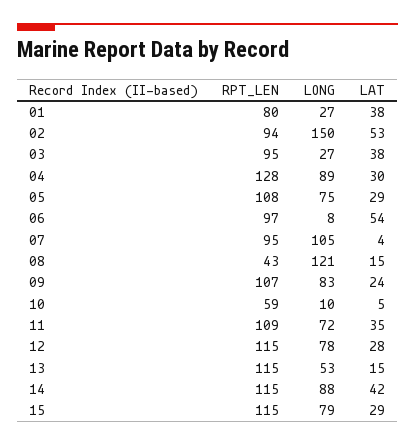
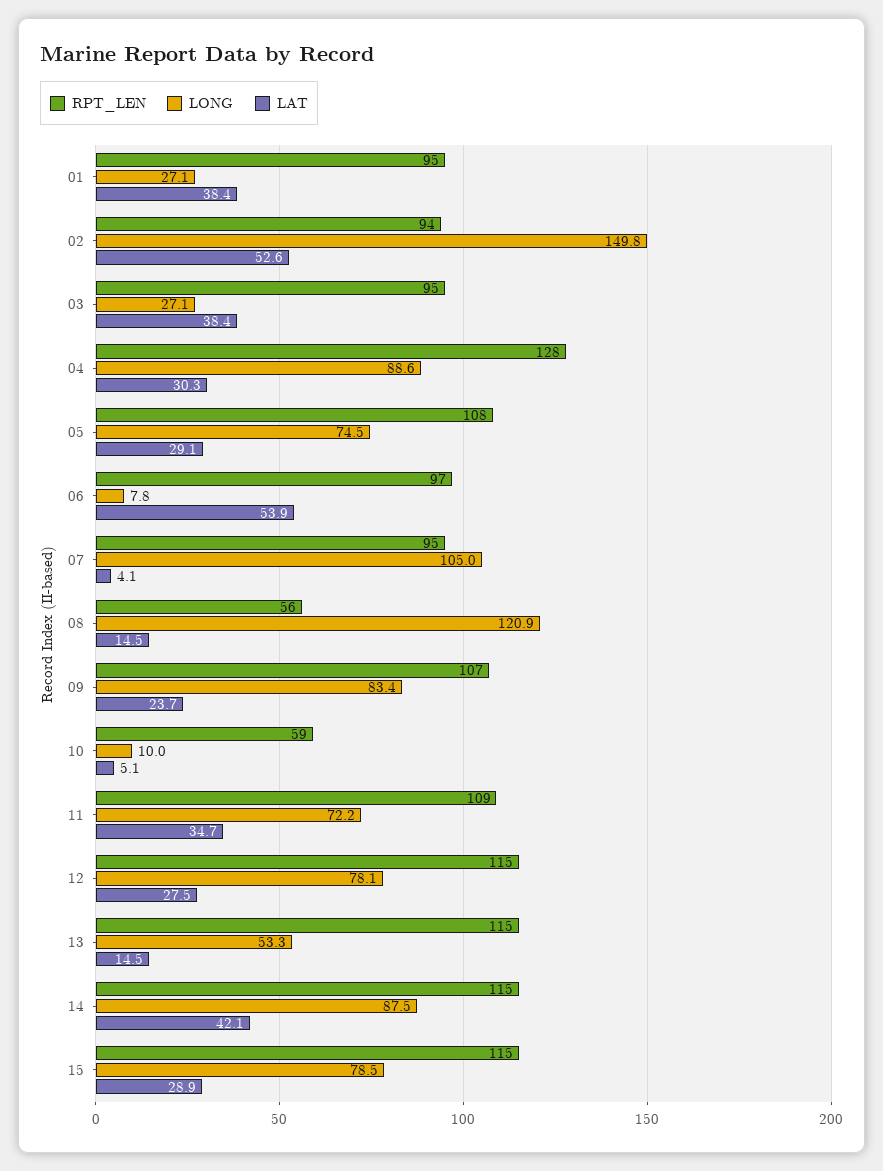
RPT_LEN, 01: 80 -> 95
RPT_LEN, 08: 43 -> 56

